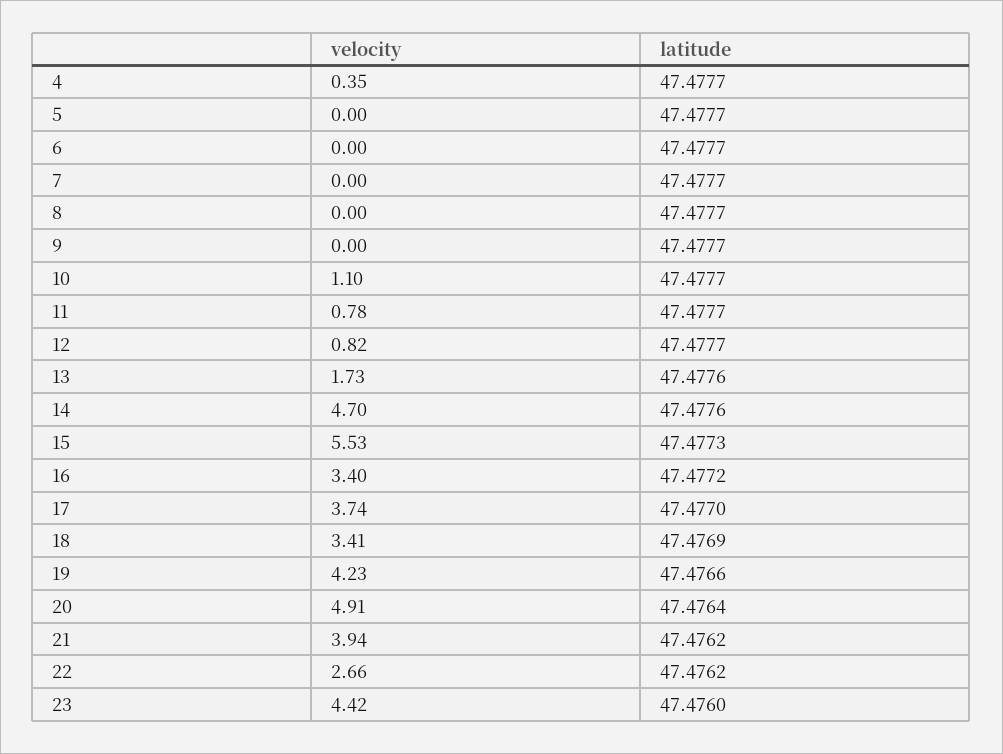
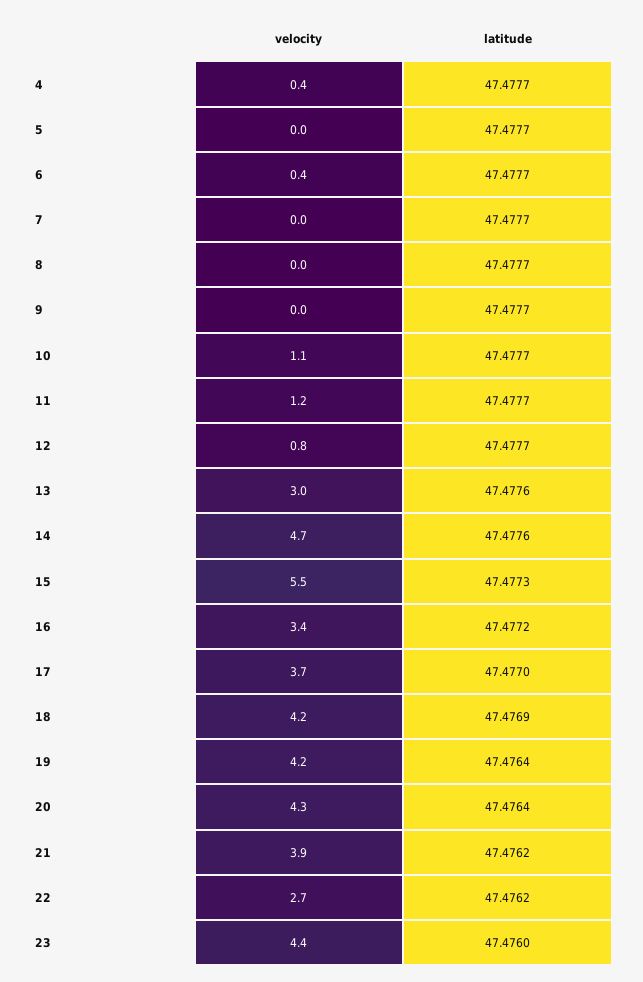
velocity, 6: 0 -> 0.4
velocity, 11: 0.78 -> 1.2
velocity, 13: 1.73 -> 3
velocity, 18: 3.41 -> 4.2
latitude, 19: 47.4766 -> 47.4764
velocity, 20: 4.91 -> 4.3

